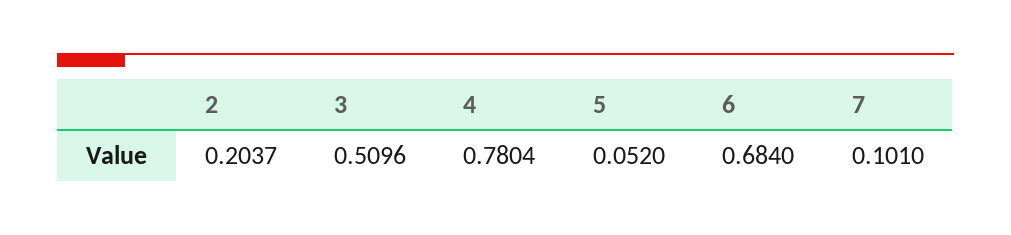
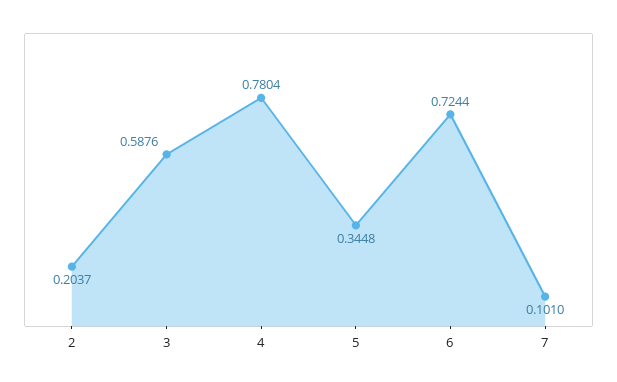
3: 0.5096 -> 0.5876
5: 0.052 -> 0.3448
6: 0.684 -> 0.7244

